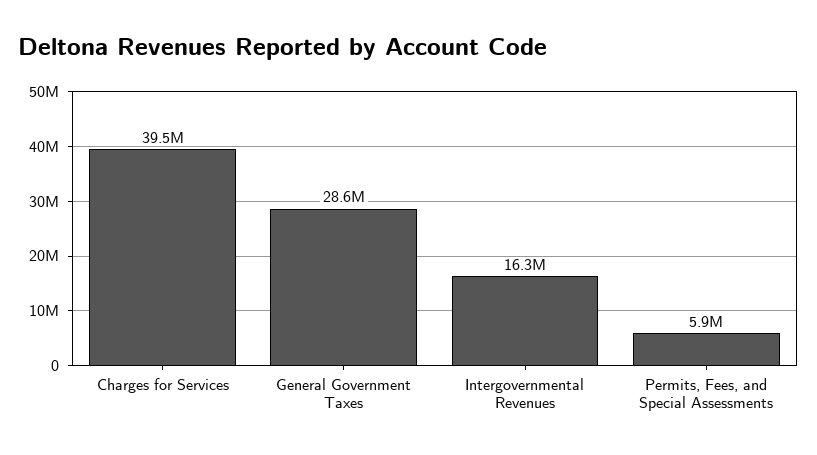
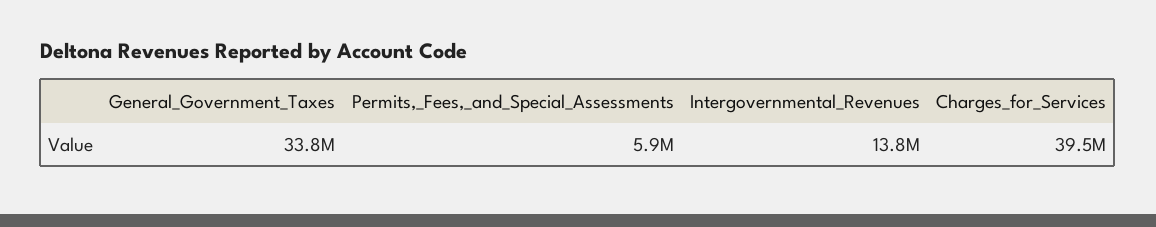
General Government Taxes: 28600000 -> 33800000
Intergovernmental Revenues: 16300000 -> 13800000

